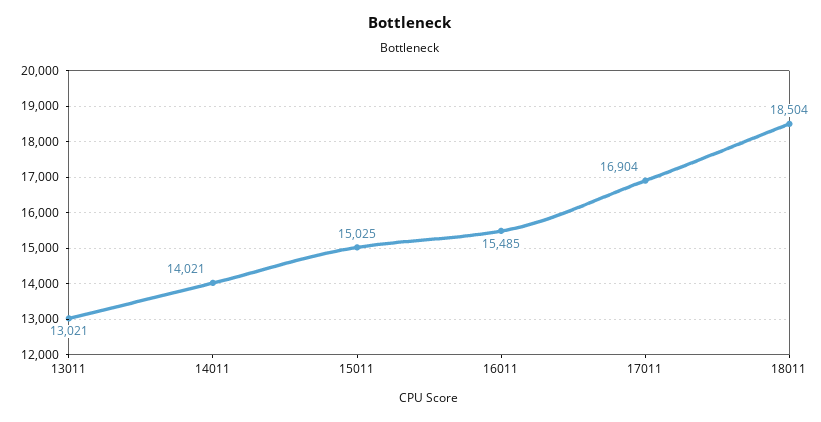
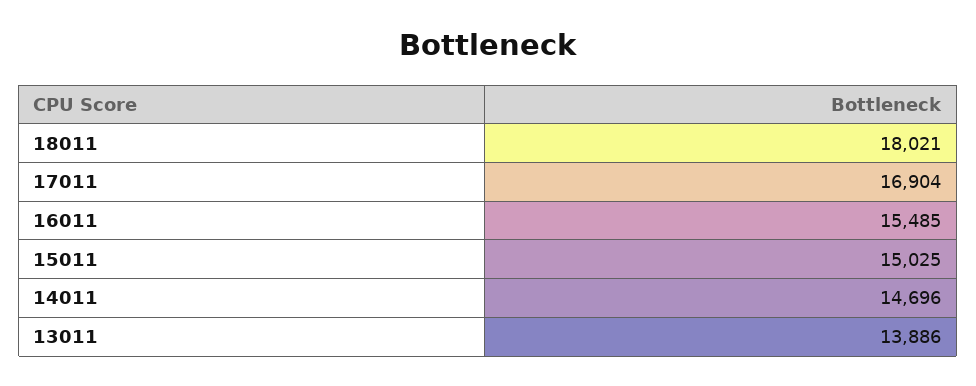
13011: 13021 -> 13886
14011: 14021 -> 14696
18011: 18504 -> 18021

